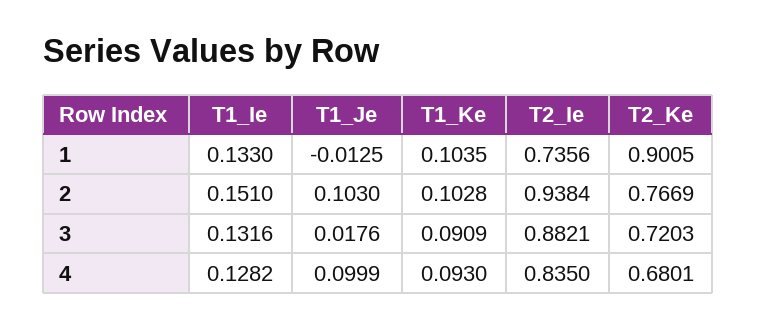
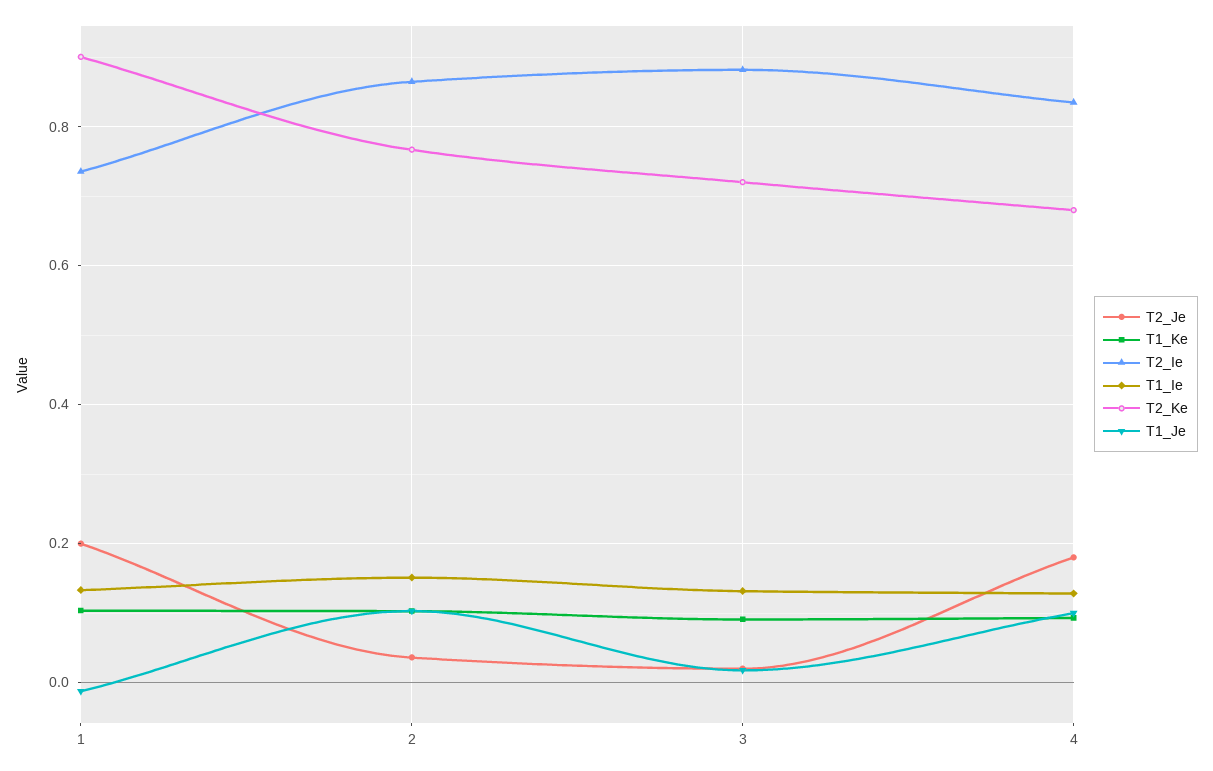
T2_Ie, 2: 0.9384 -> 0.86
T2_Je, 1: none -> 0.2
T2_Je, 2: none -> 0.04
T2_Je, 3: none -> 0.02
T2_Je, 4: none -> 0.18

